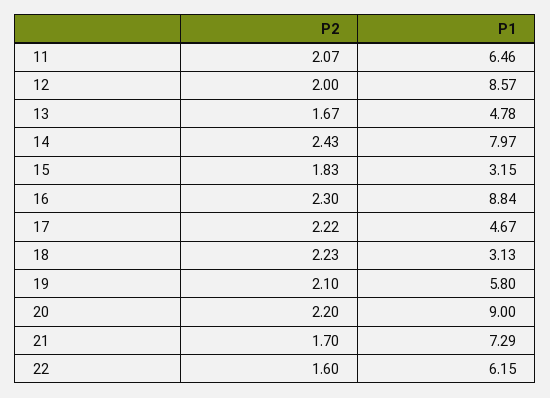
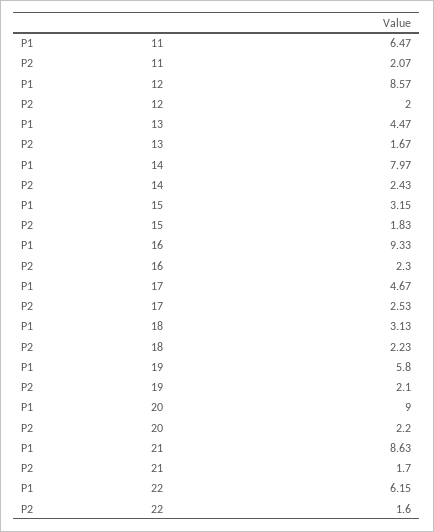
P1, 11: 6.46 -> 6.47
P1, 13: 4.78 -> 4.47
P1, 16: 8.84 -> 9.33
P2, 17: 2.22 -> 2.53
P1, 21: 7.29 -> 8.63

